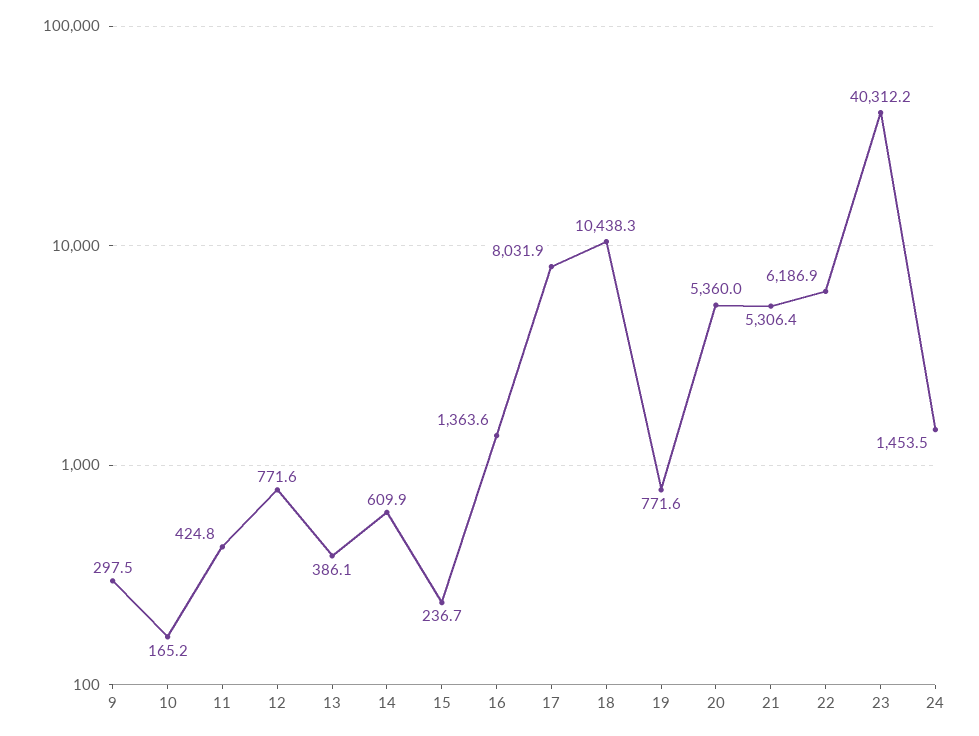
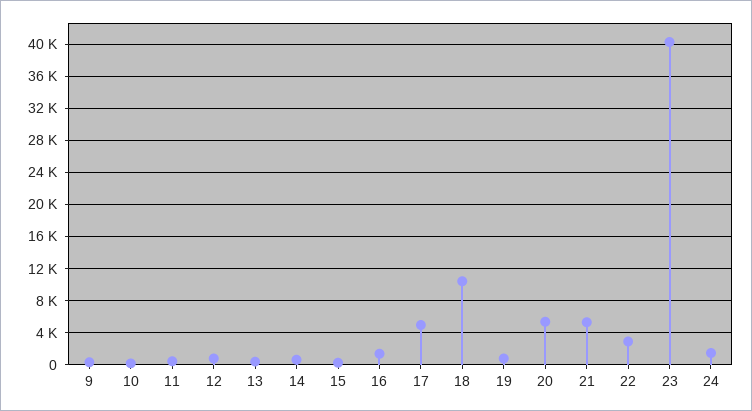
17: 8031.9 -> 5000
22: 6186.9 -> 3000

